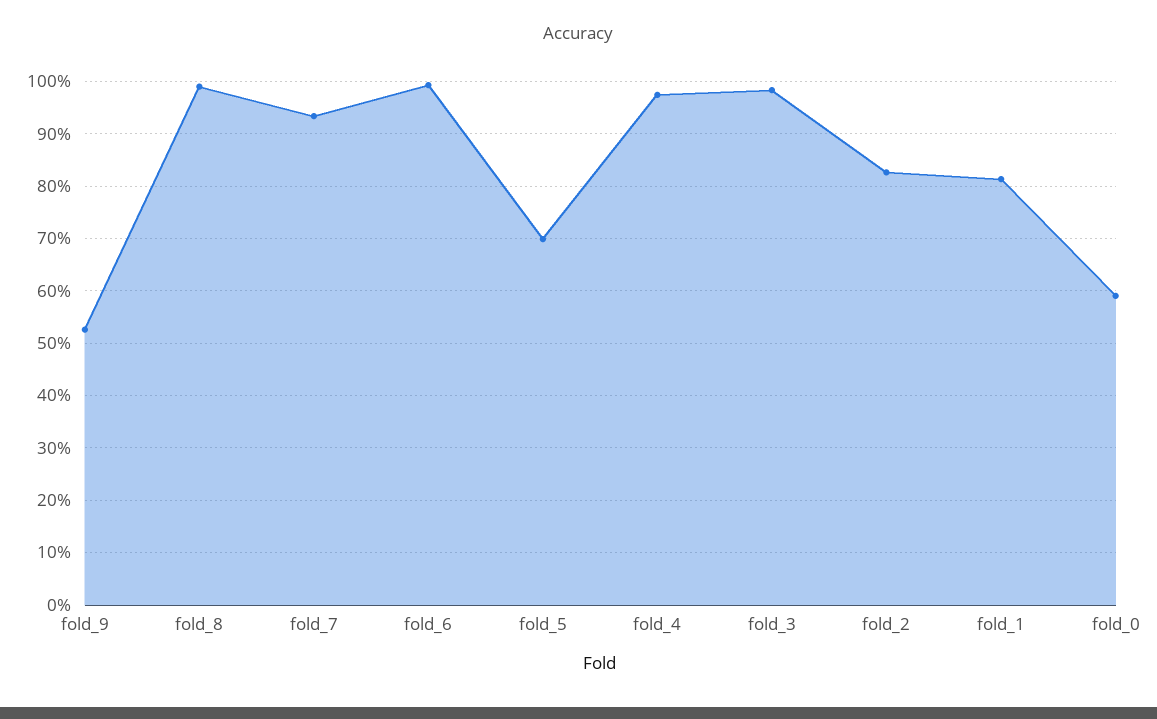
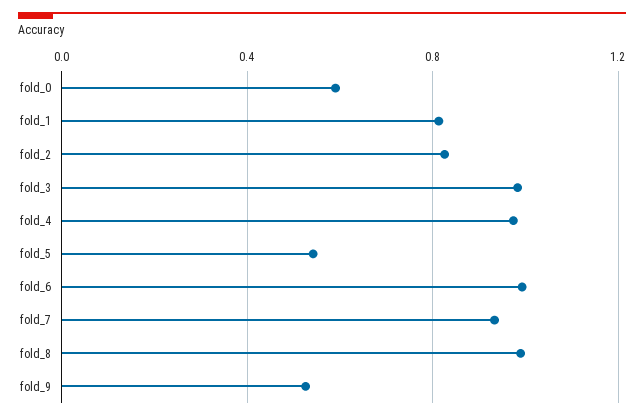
fold_5: 0.7 -> 0.55

